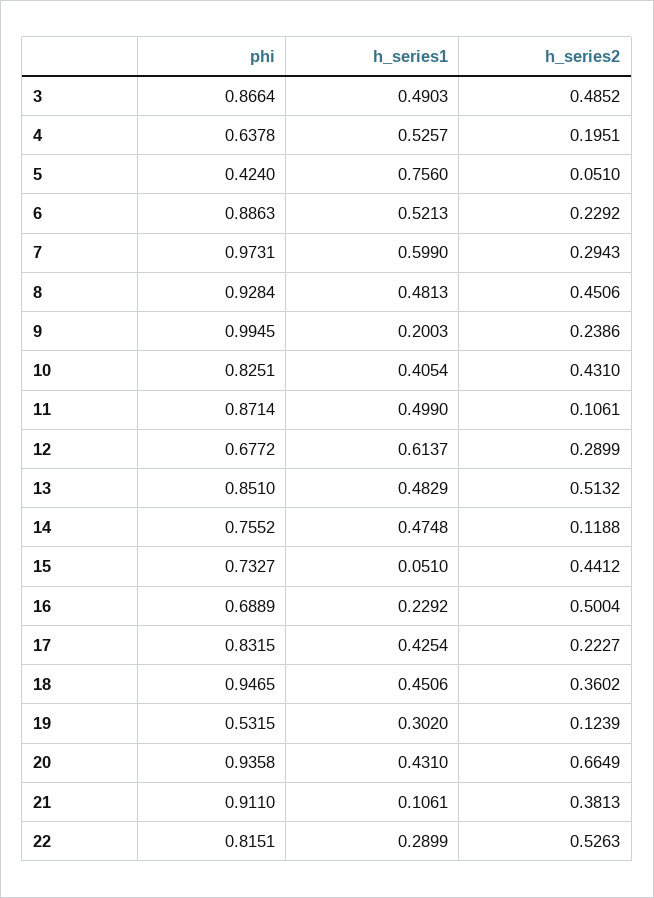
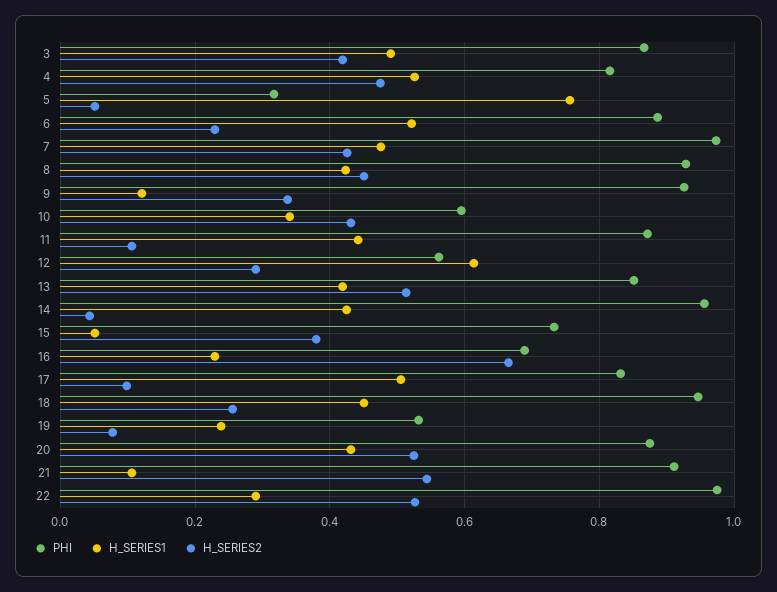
h_series2, 3: 0.4852 -> 0.42
phi, 4: 0.6378 -> 0.82
h_series2, 4: 0.1951 -> 0.48
phi, 5: 0.424 -> 0.32
h_series1, 7: 0.599 -> 0.48
h_series2, 7: 0.2943 -> 0.42
h_series1, 8: 0.4813 -> 0.42
phi, 9: 0.9945 -> 0.92
h_series1, 9: 0.2003 -> 0.12
h_series2, 9: 0.2386 -> 0.34
phi, 10: 0.8251 -> 0.6
h_series1, 10: 0.4054 -> 0.34
h_series1, 11: 0.499 -> 0.44
phi, 12: 0.6772 -> 0.56
h_series1, 13: 0.4829 -> 0.42
phi, 14: 0.7552 -> 0.96
h_series1, 14: 0.4748 -> 0.42
h_series2, 14: 0.1188 -> 0.04
h_series2, 15: 0.4412 -> 0.38
h_series2, 16: 0.5004 -> 0.66
h_series1, 17: 0.4254 -> 0.5
h_series2, 17: 0.2227 -> 0.1
h_series2, 18: 0.3602 -> 0.26
h_series1, 19: 0.302 -> 0.24
h_series2, 19: 0.1239 -> 0.08
phi, 20: 0.9358 -> 0.88
h_series2, 20: 0.6649 -> 0.52
h_series2, 21: 0.3813 -> 0.54
phi, 22: 0.8151 -> 0.98

